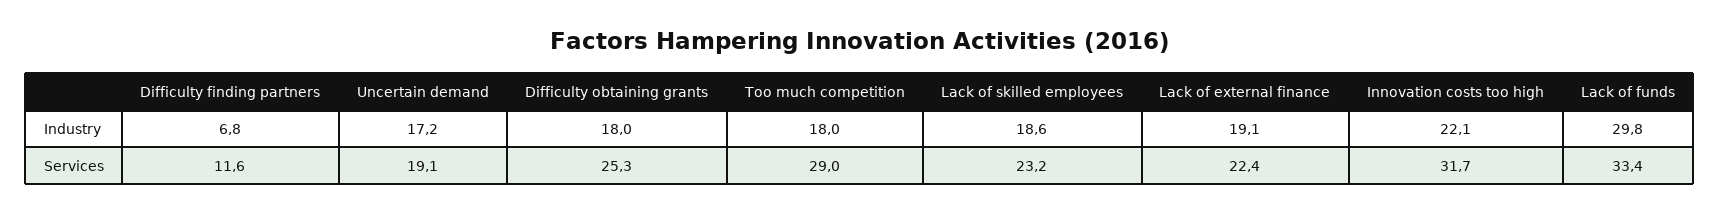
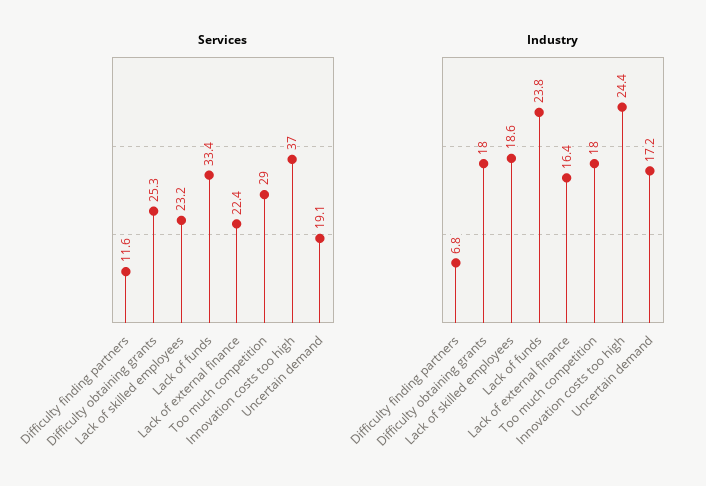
Industry, Lack of external finance: 19.1 -> 16.4
Industry, Innovation costs too high: 22.1 -> 24.4
Industry, Lack of funds: 29.8 -> 23.8
Services, Innovation costs too high: 31.7 -> 37

